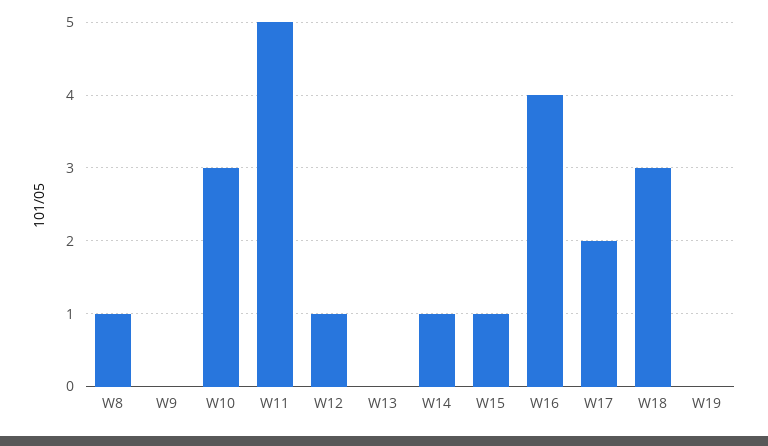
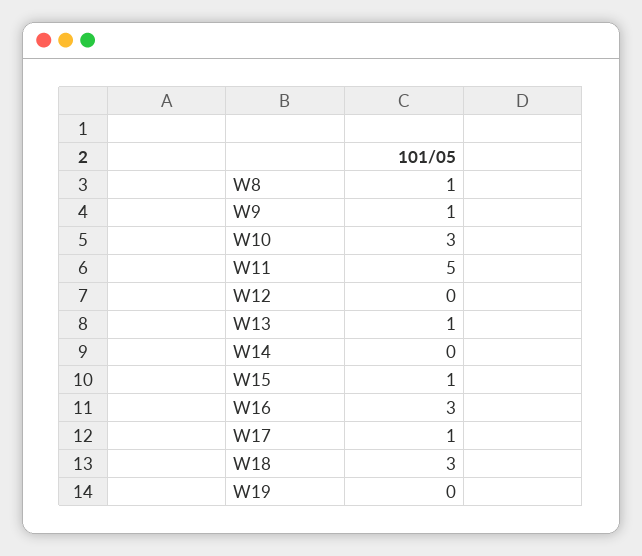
W9: 0 -> 1
W12: 1 -> 0
W13: 0 -> 1
W14: 1 -> 0
W16: 4 -> 3
W17: 2 -> 1

